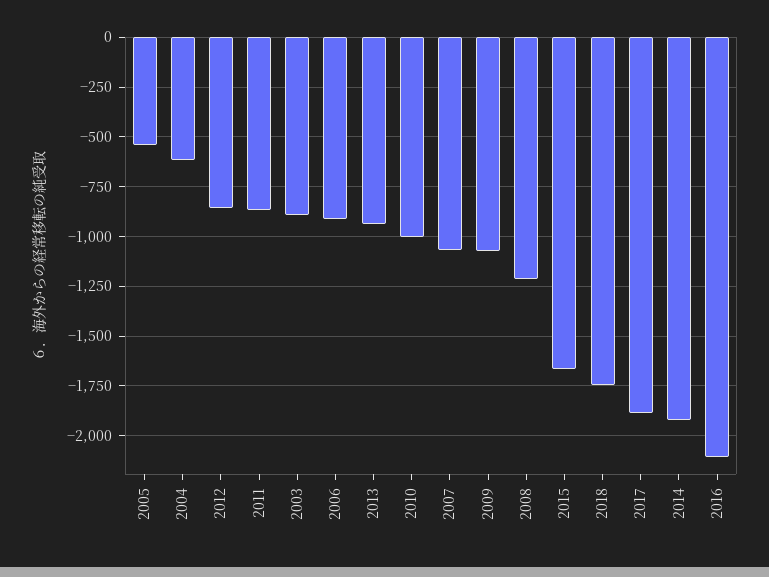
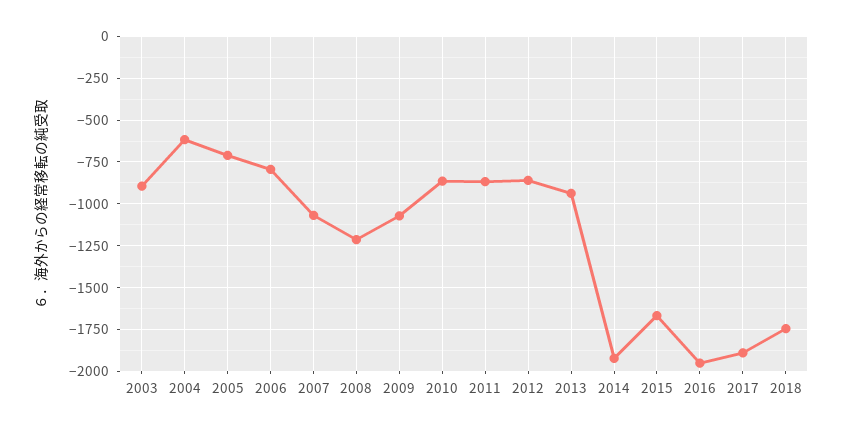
2005: -550 -> -700
2006: -900 -> -800
2010: -1000 -> -850
2016: -2100 -> -1950

